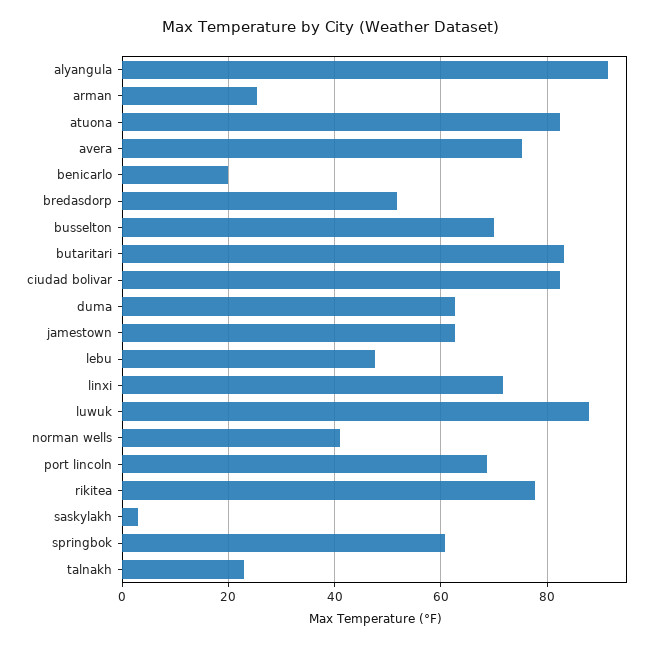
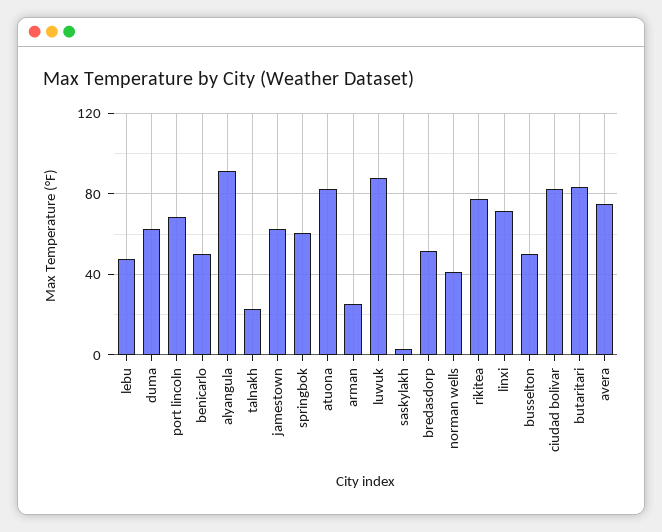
benicarlo: 20 -> 50
busselton: 70 -> 50

